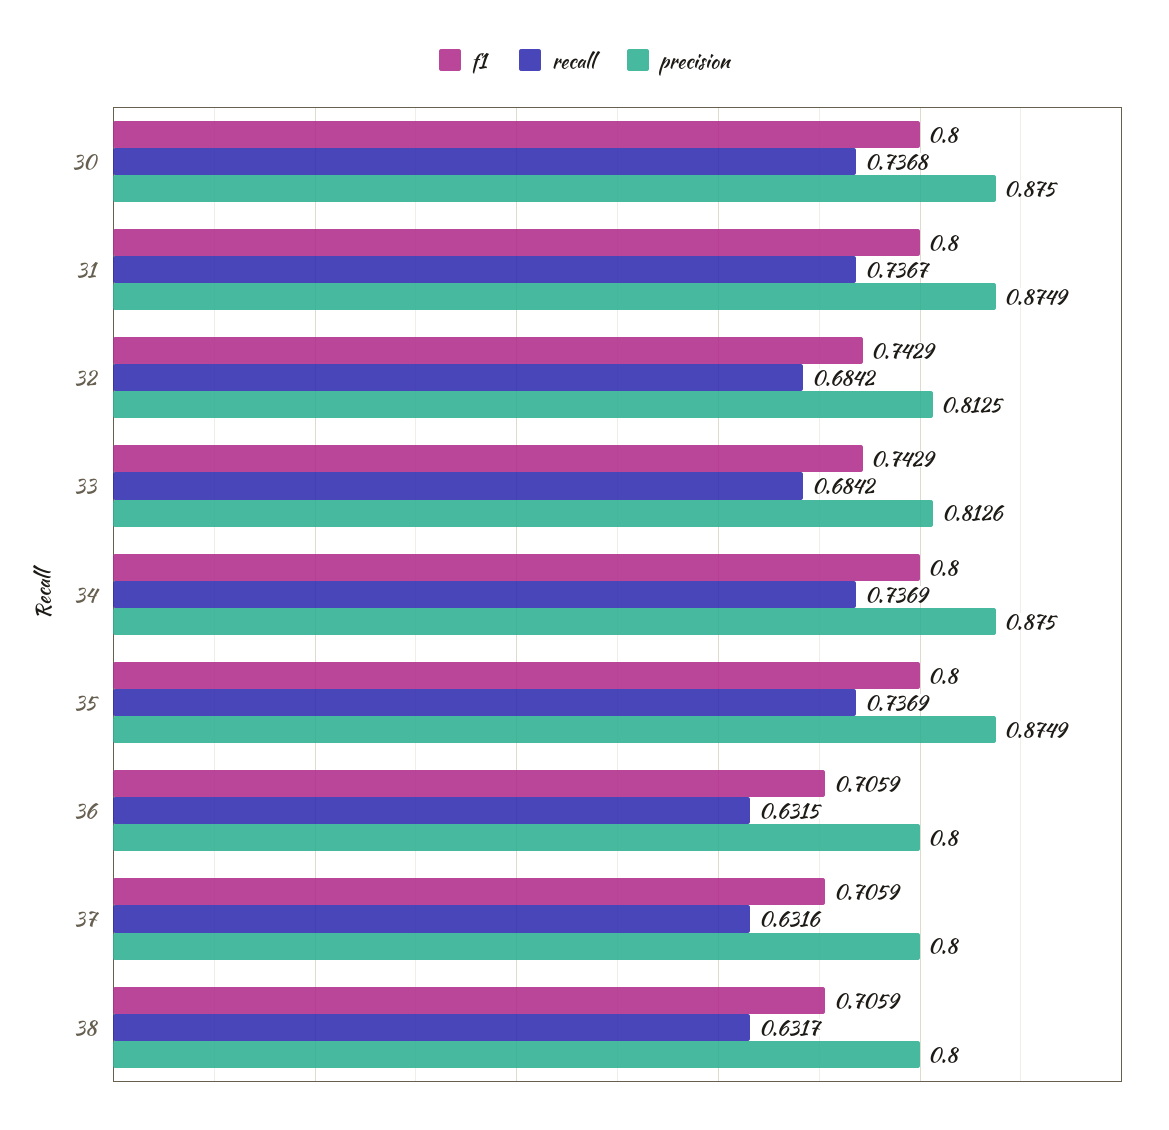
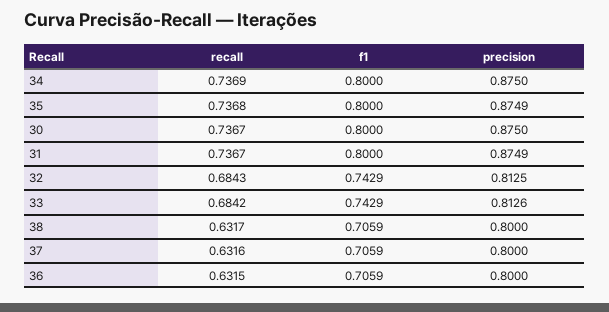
recall, 30: 0.7368 -> 0.7367
recall, 32: 0.6842 -> 0.6843
recall, 35: 0.7369 -> 0.7368

